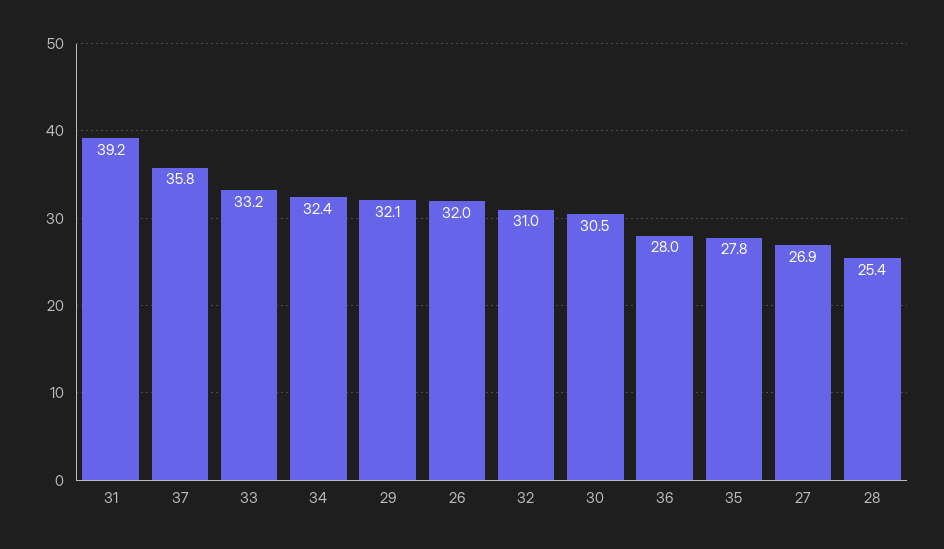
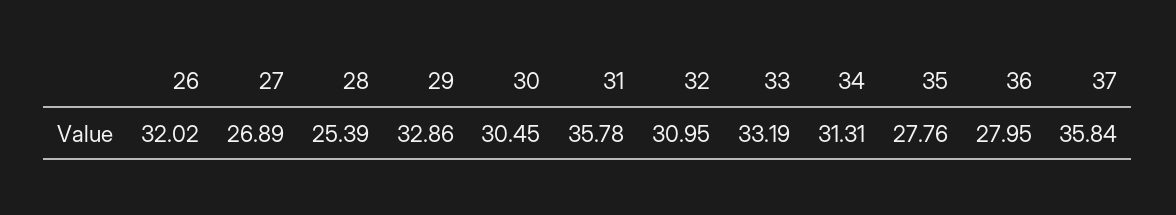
31: 39.2 -> 35.78
34: 32.4 -> 31.31
29: 32.1 -> 32.86

